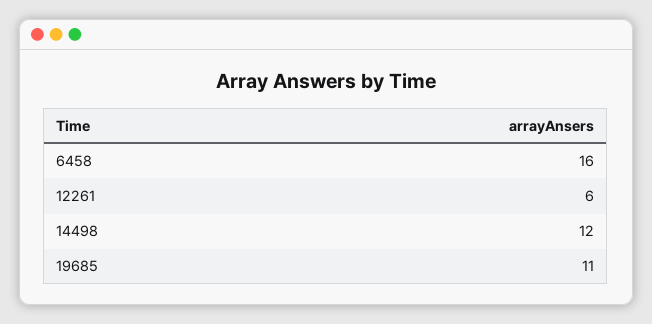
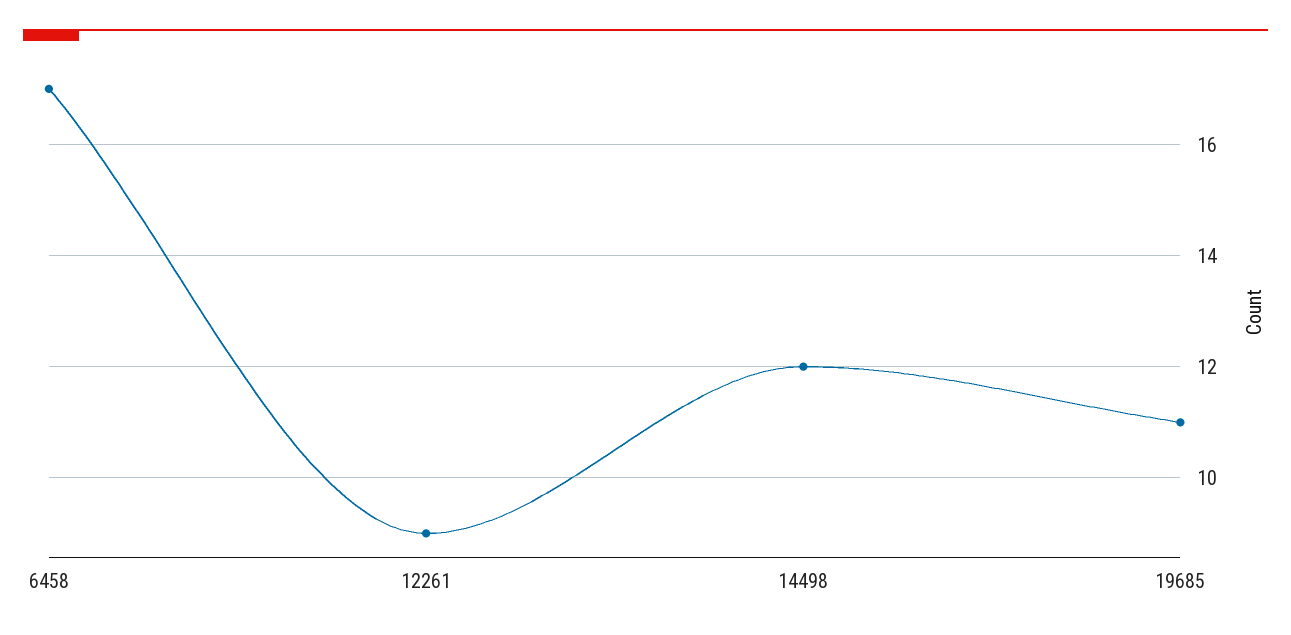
6458: 16 -> 17
12261: 6 -> 9

